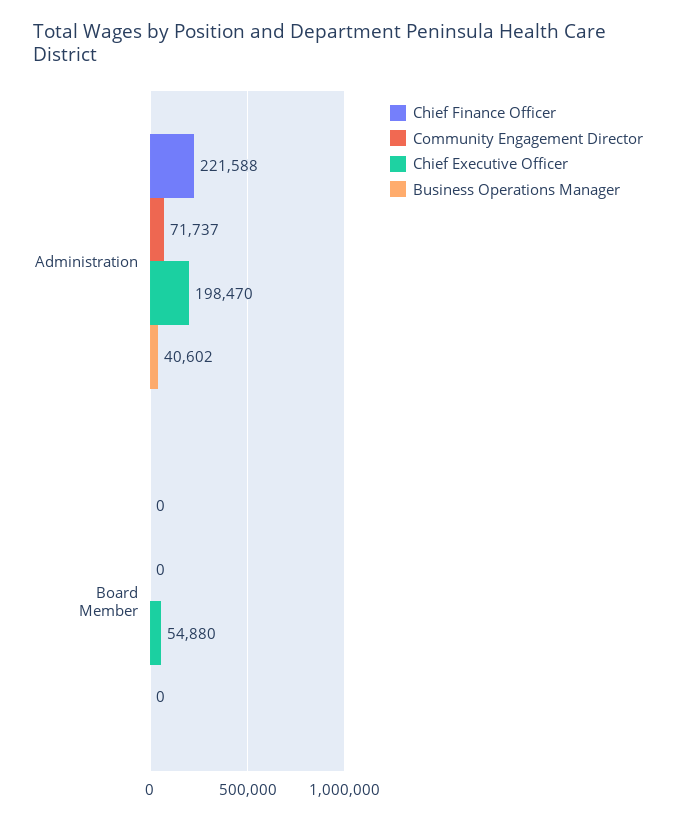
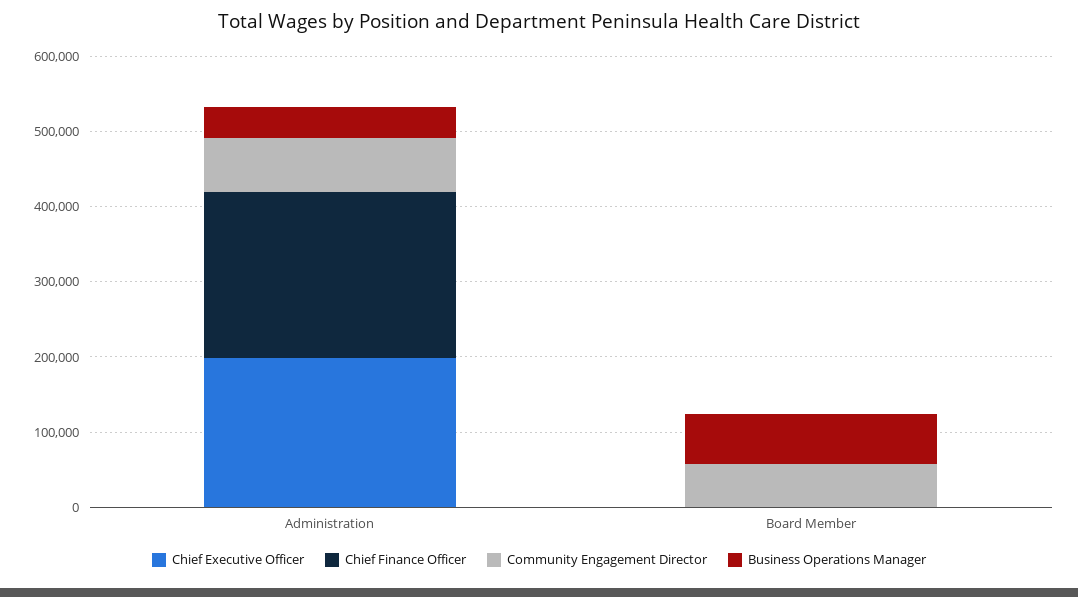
Community Engagement Director, Board Member: 0 -> 60000
Chief Executive Officer, Board Member: 54880 -> 0
Business Operations Manager, Board Member: 0 -> 60000

